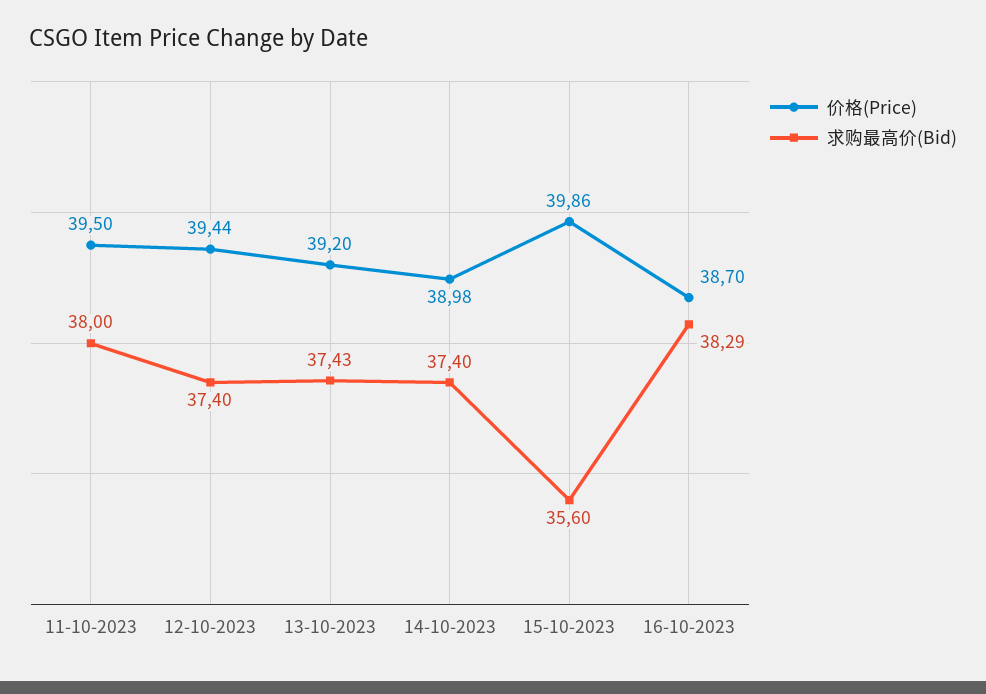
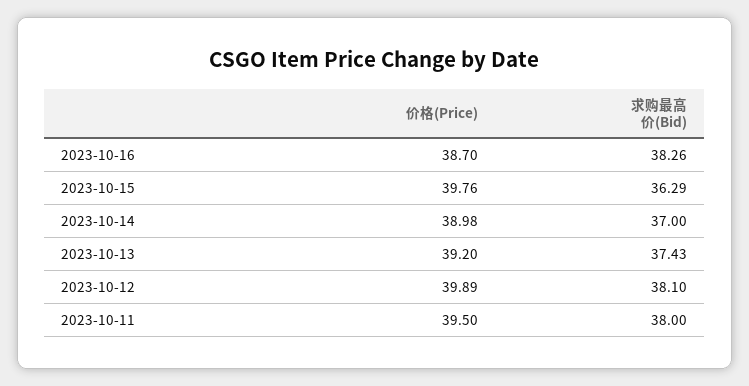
价格(Price), 12-10-2023: 39.44 -> 39.89
求购最高价(Bid), 12-10-2023: 37.4 -> 38.1
求购最高价(Bid), 14-10-2023: 37.4 -> 37
价格(Price), 15-10-2023: 39.86 -> 39.76
求购最高价(Bid), 15-10-2023: 35.6 -> 36.29
求购最高价(Bid), 16-10-2023: 38.29 -> 38.26

